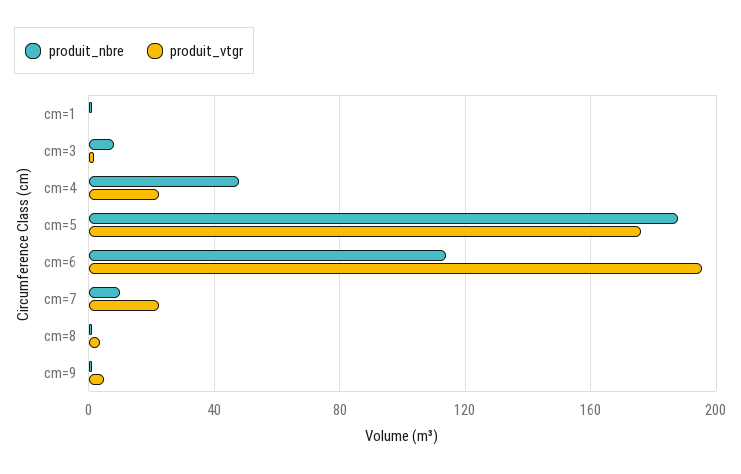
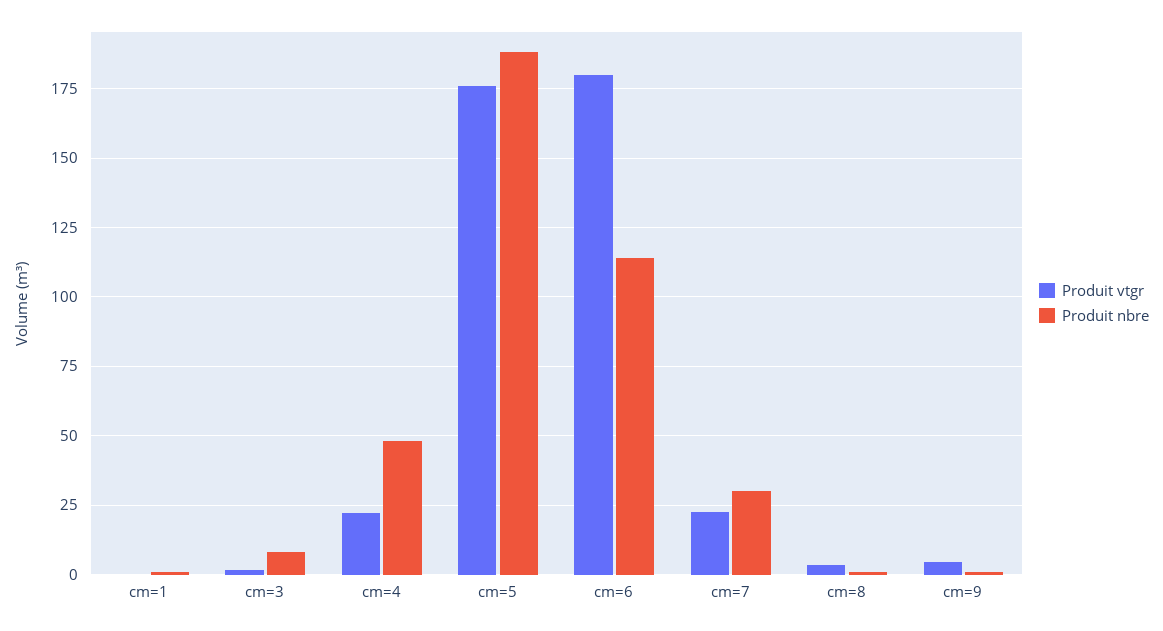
produit_vtgr, cm=6: 195 -> 180
produit_nbre, cm=7: 10 -> 30

